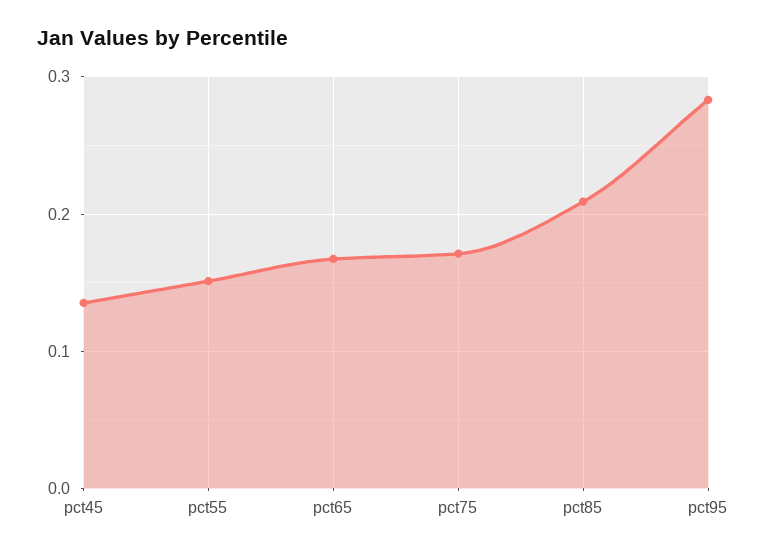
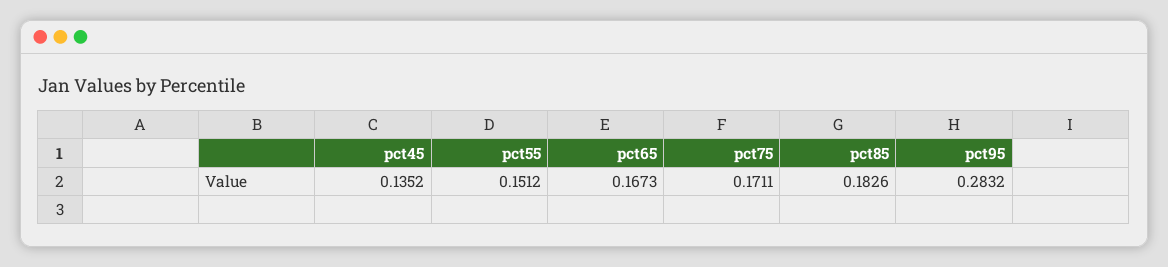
pct85: 0.21 -> 0.1826

